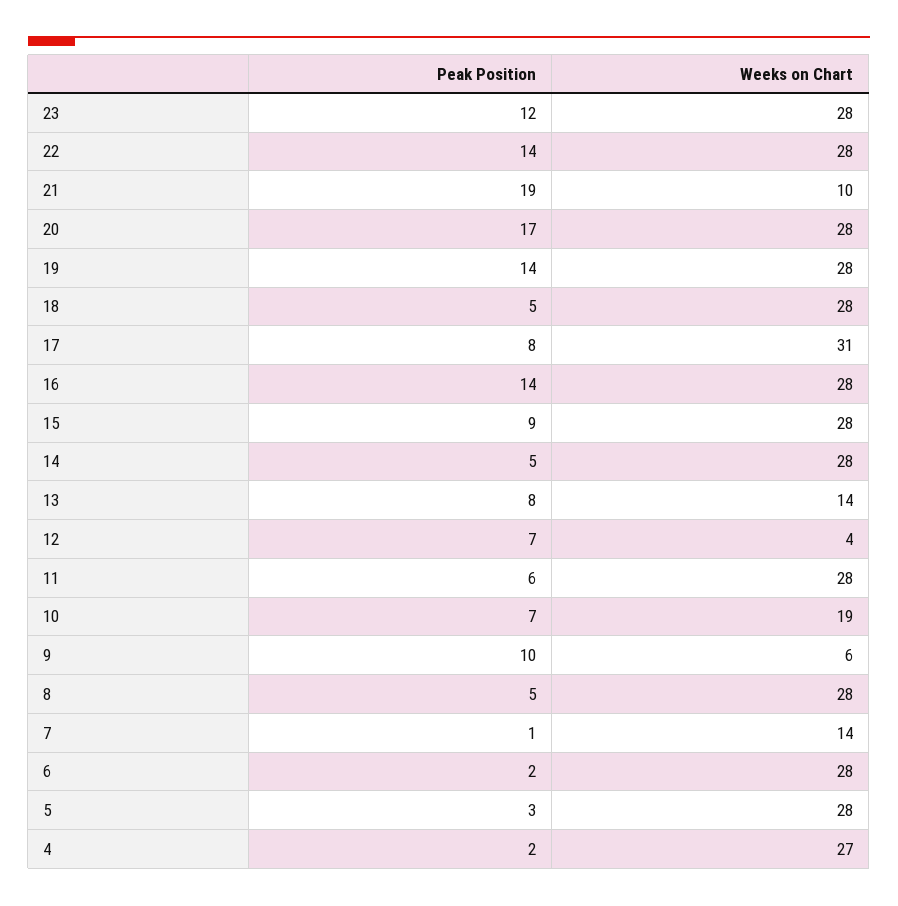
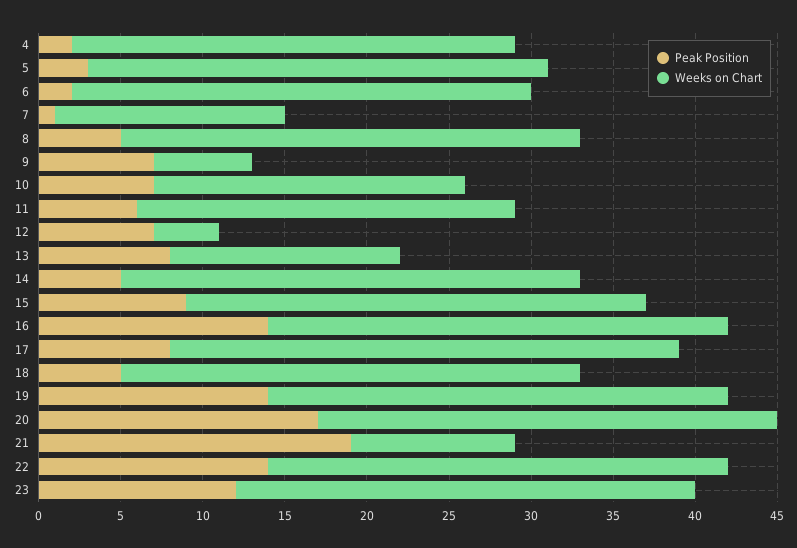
Weeks on Chart, 11: 28 -> 23
Peak Position, 9: 10 -> 7

